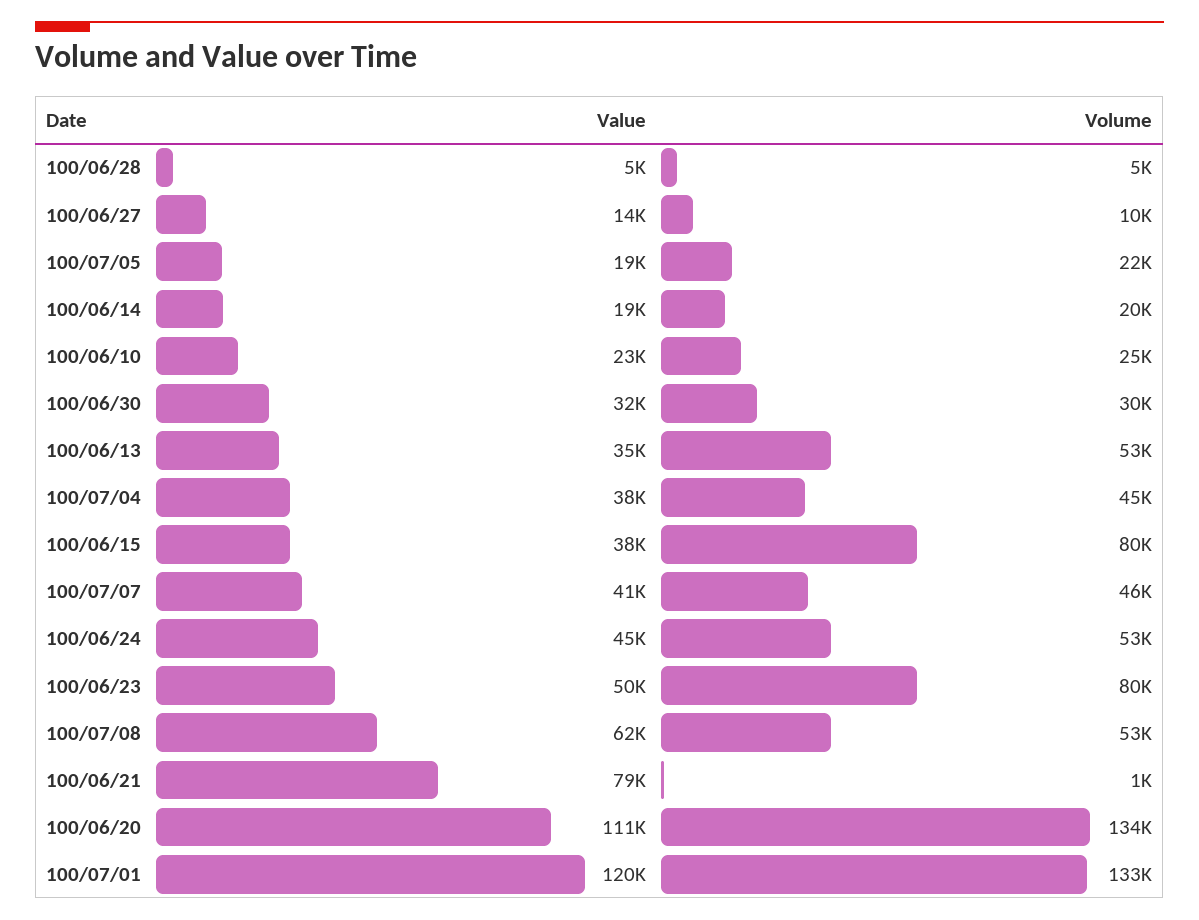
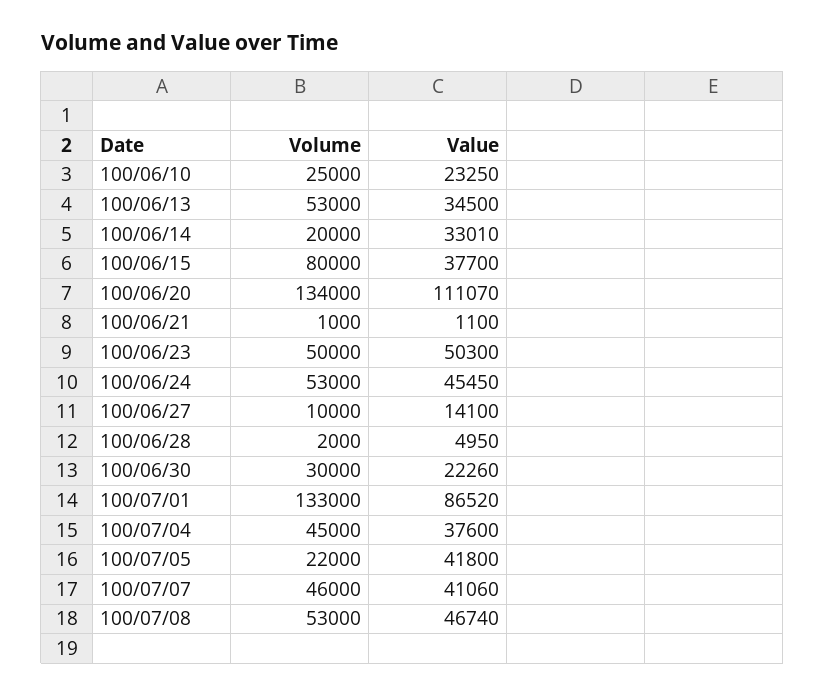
Volume, 100/06/28: 5000 -> 2000
Value, 100/07/05: 19000 -> 41800
Value, 100/06/14: 19000 -> 33010
Value, 100/06/30: 32000 -> 22260
Volume, 100/06/23: 80000 -> 50000
Value, 100/07/08: 62000 -> 46740
Value, 100/06/21: 79000 -> 1100
Value, 100/07/01: 120000 -> 86520

